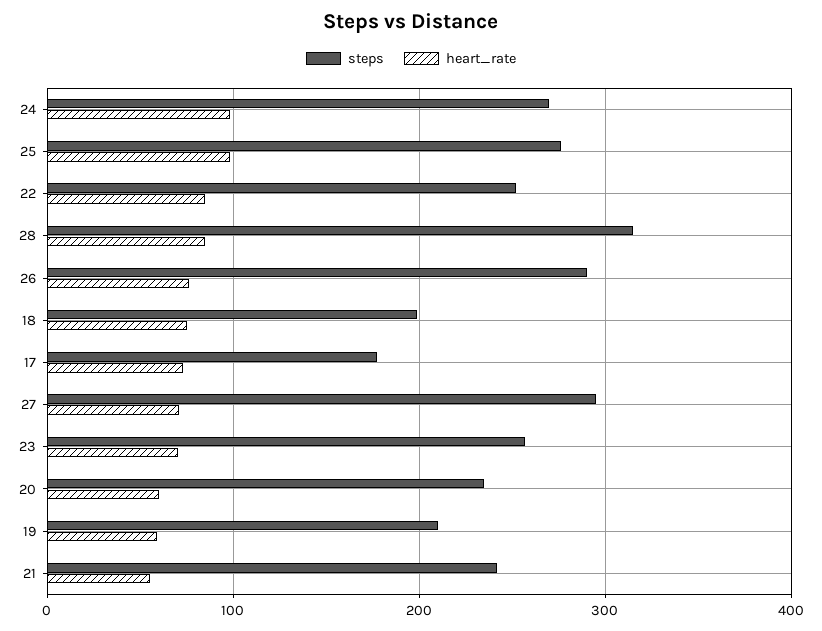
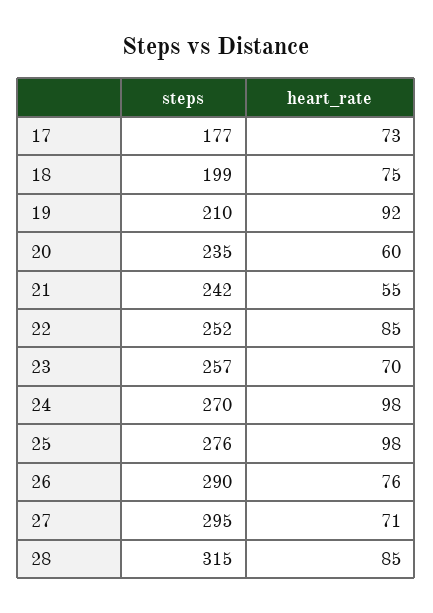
heart_rate, 19: 60 -> 92

